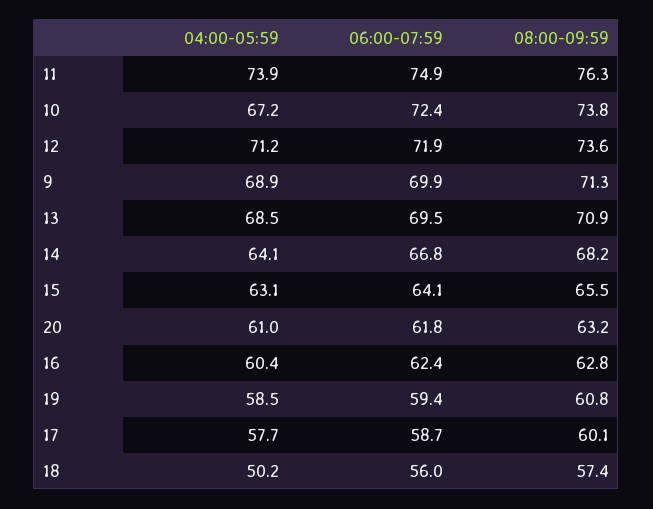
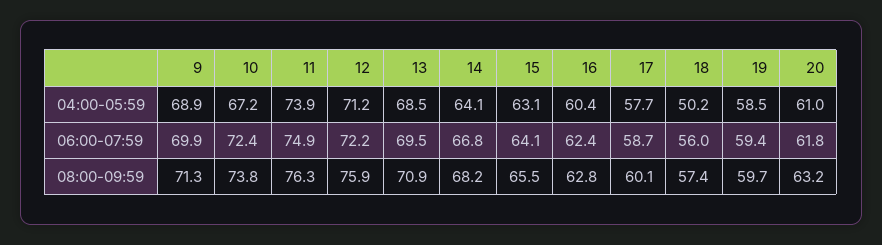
06:00-07:59, 12: 71.9 -> 72.2
08:00-09:59, 12: 73.6 -> 75.9
08:00-09:59, 19: 60.8 -> 59.7

